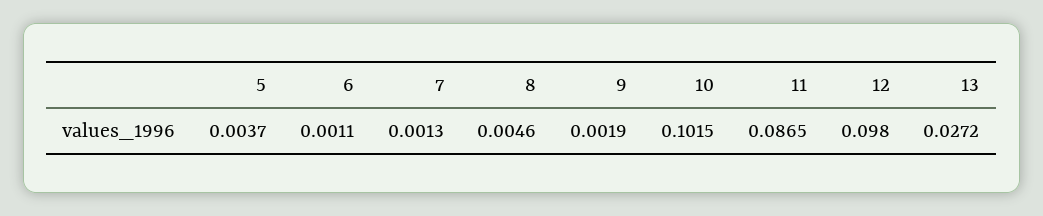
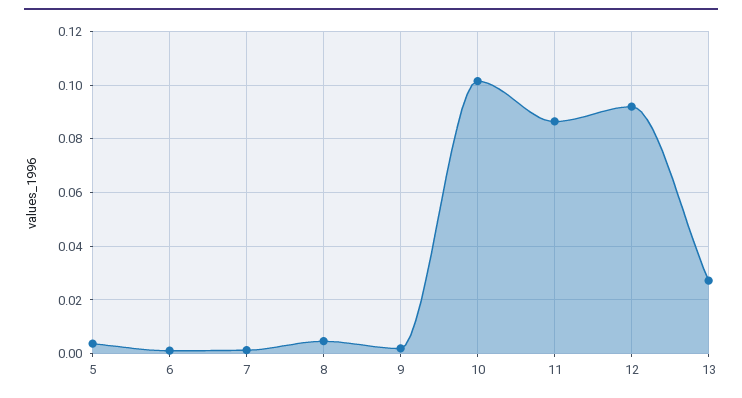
12: 0.098 -> 0.0925

